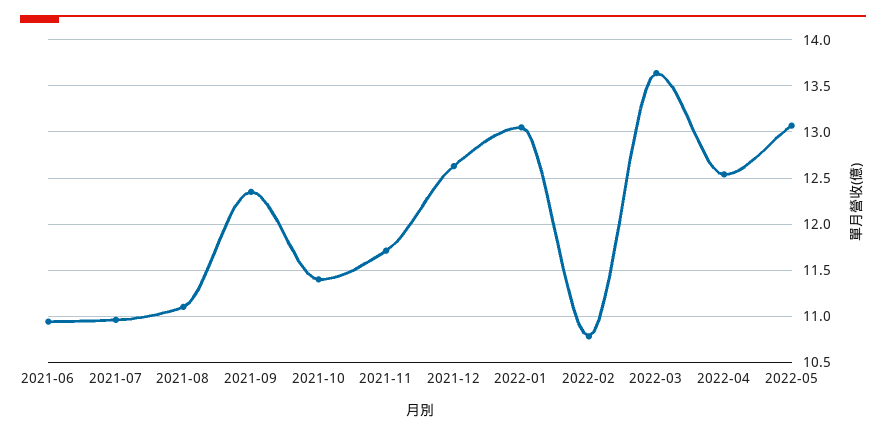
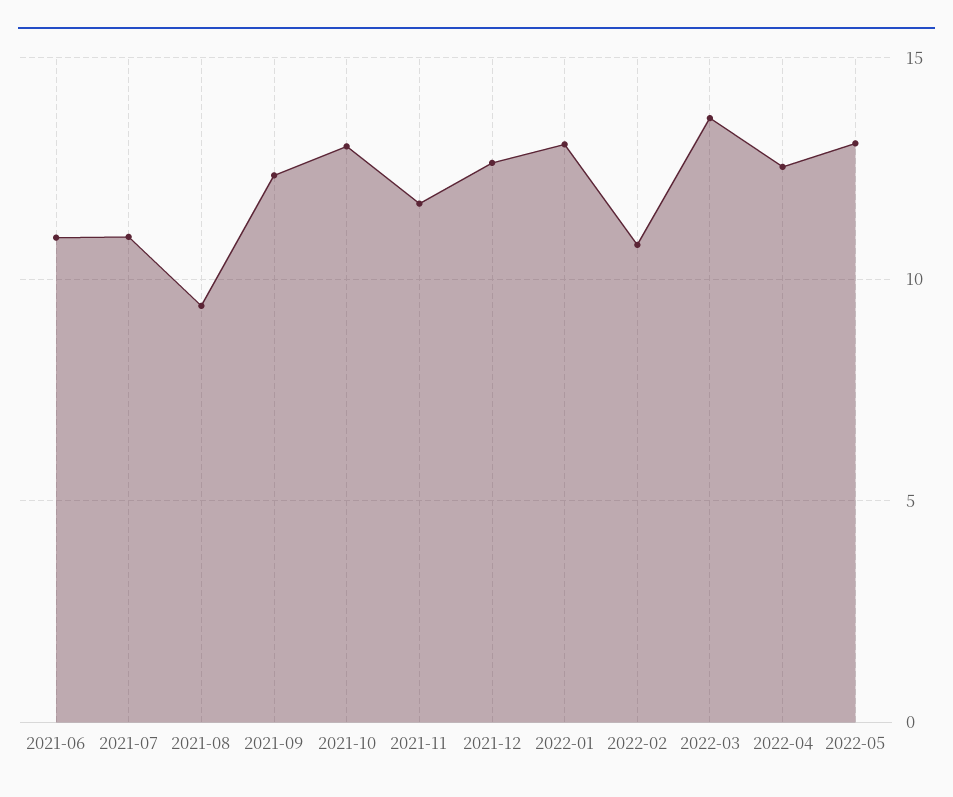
2021-08: 11.1 -> 9.5
2021-10: 11.4 -> 13

